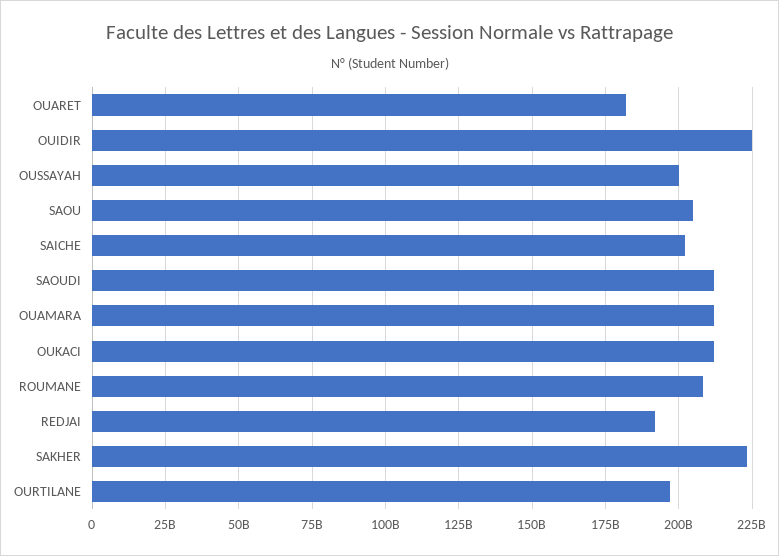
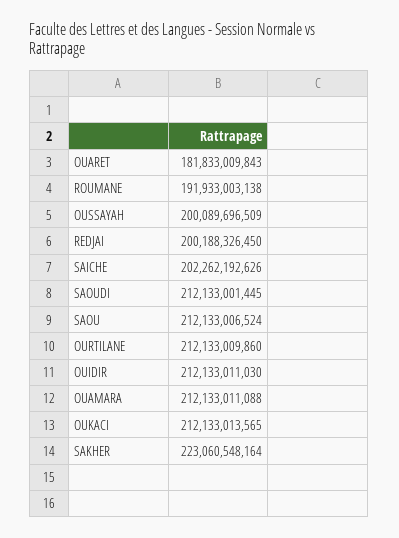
OUIDIR: 225000000000 -> 212133011030
SAOU: 205000000000 -> 212133006524
ROUMANE: 207500000000 -> 191933003138
REDJAI: 192500000000 -> 200188326450
OURTILANE: 197500000000 -> 212133009860

